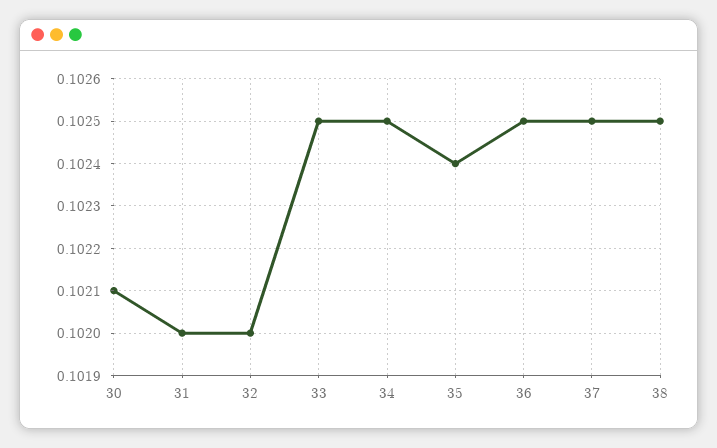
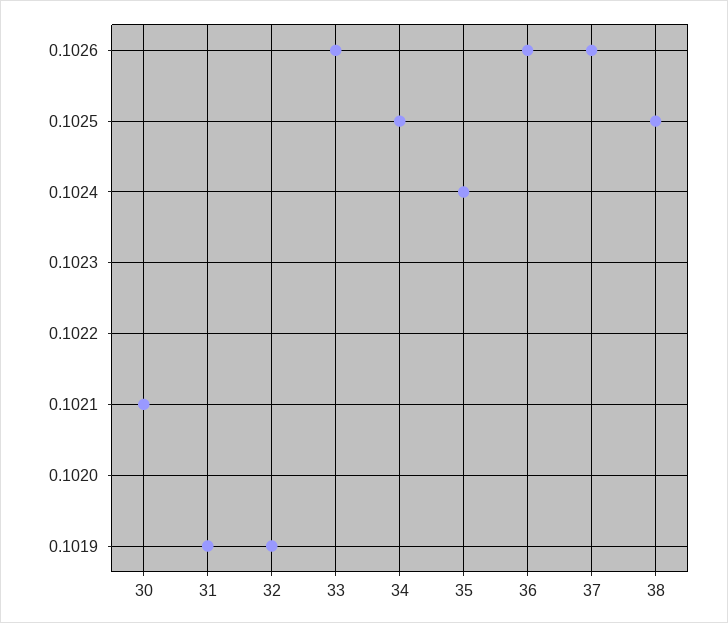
31: 0.102 -> 0.1019
32: 0.102 -> 0.1019
33: 0.1025 -> 0.1026
36: 0.1025 -> 0.1026
37: 0.1025 -> 0.1026

